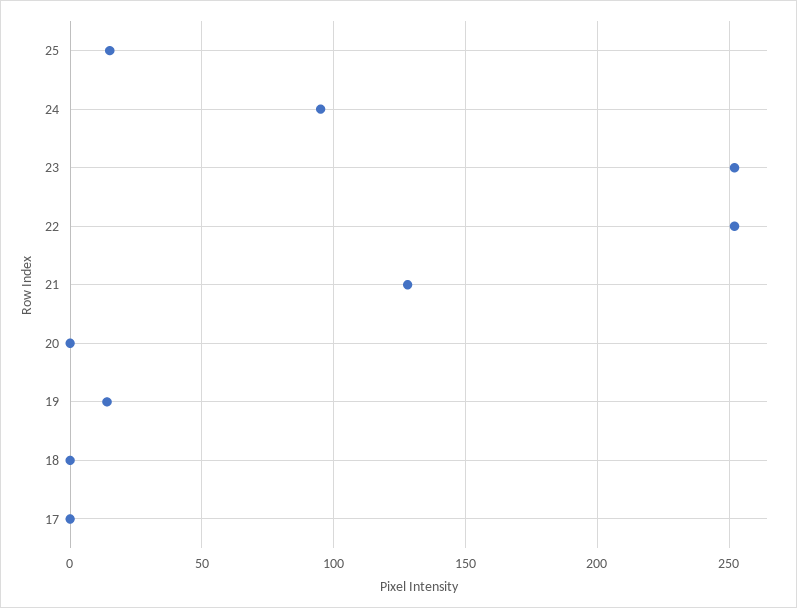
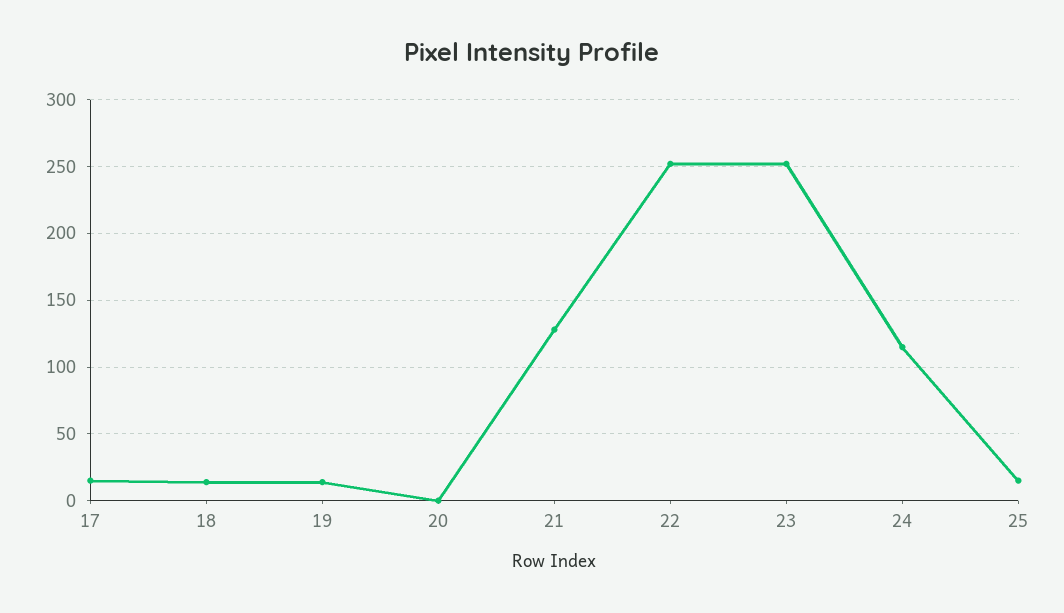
24: 95 -> 115
18: 0 -> 15
17: 0 -> 15

